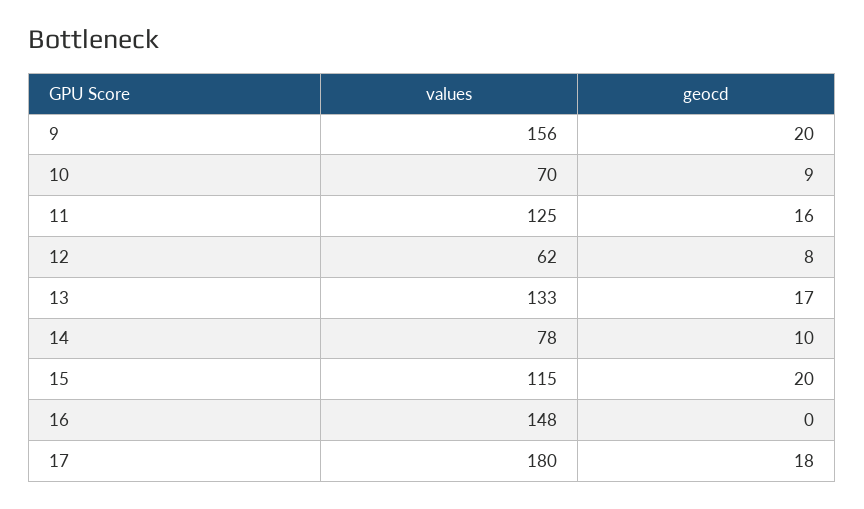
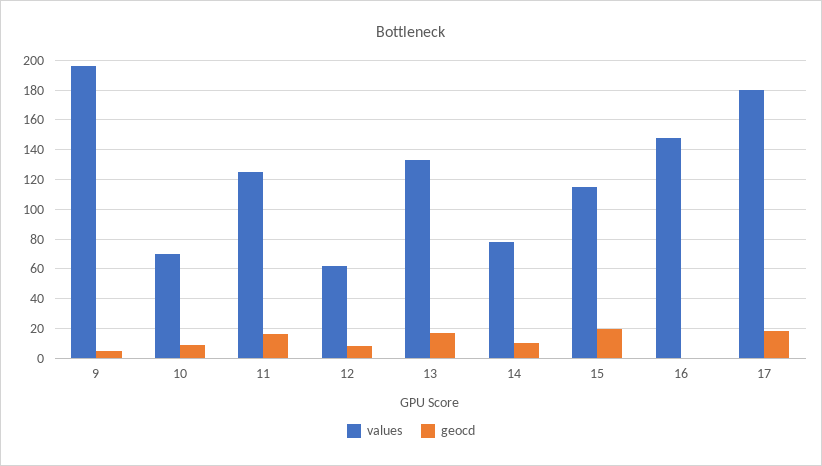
values, 9: 156 -> 195
geocd, 9: 20 -> 5

